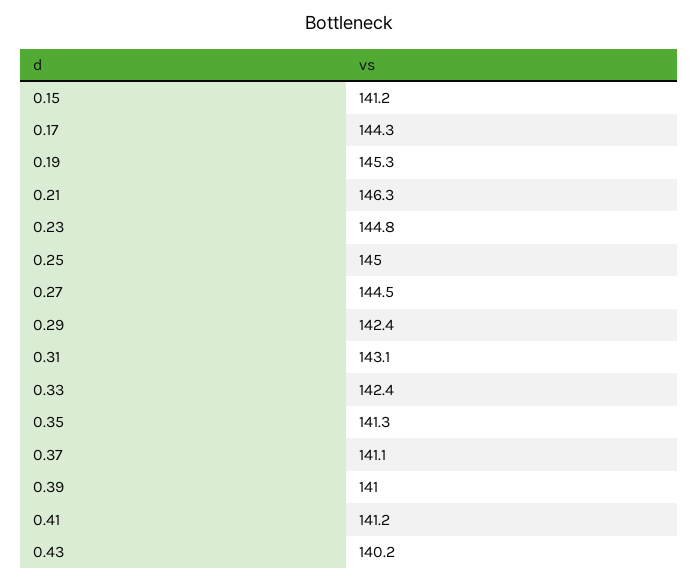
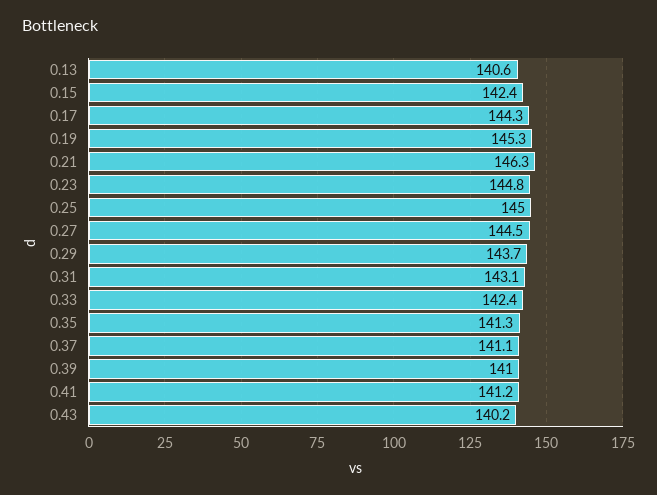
0.15: 141.2 -> 142.4
0.29: 142.4 -> 143.7
0.13: none -> 140.6

